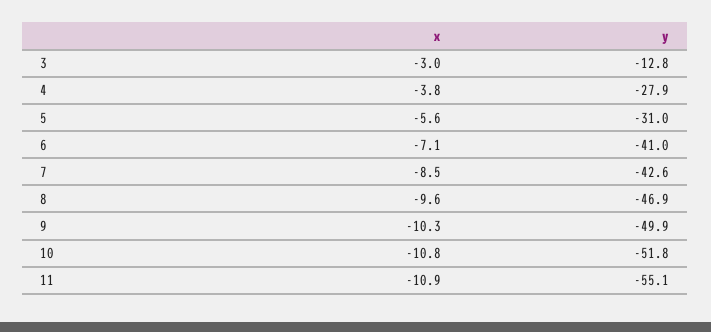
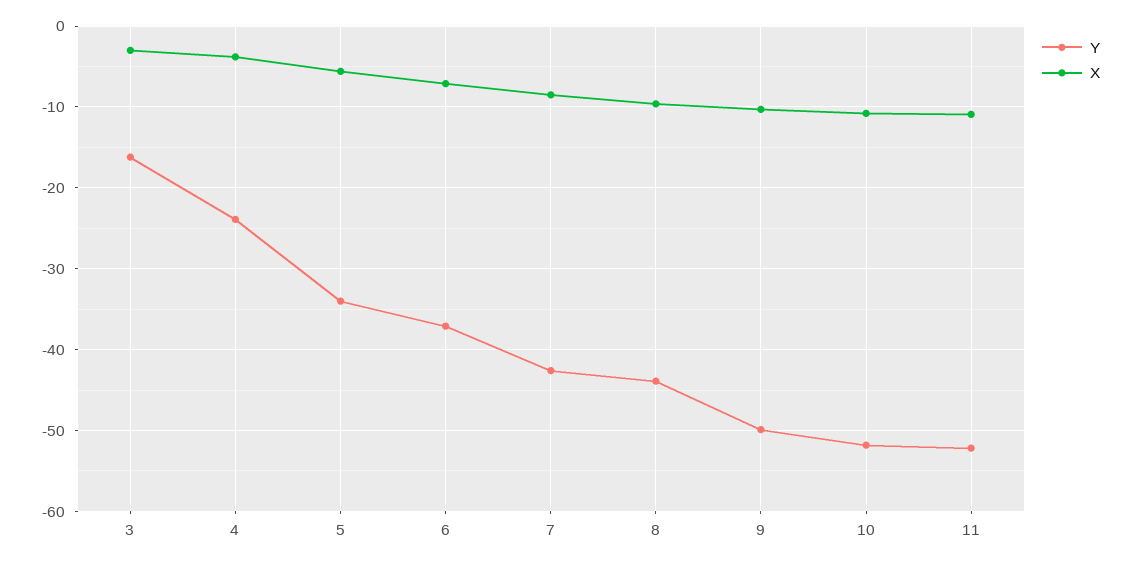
y, 3: -12.8 -> -16
y, 4: -27.9 -> -24
y, 5: -31 -> -34
y, 6: -41 -> -37
y, 8: -46.9 -> -44
y, 11: -55.1 -> -52

